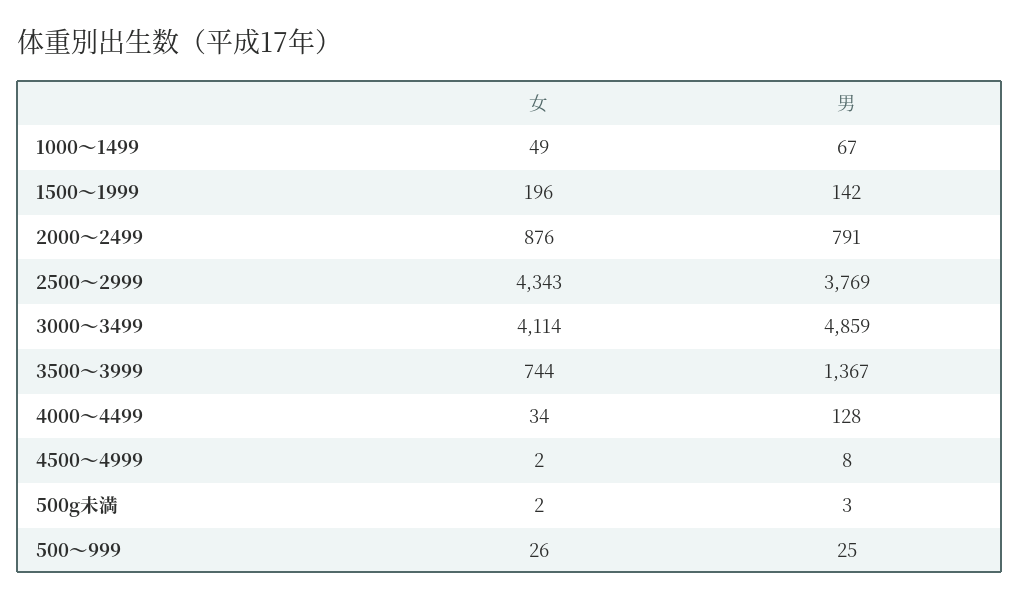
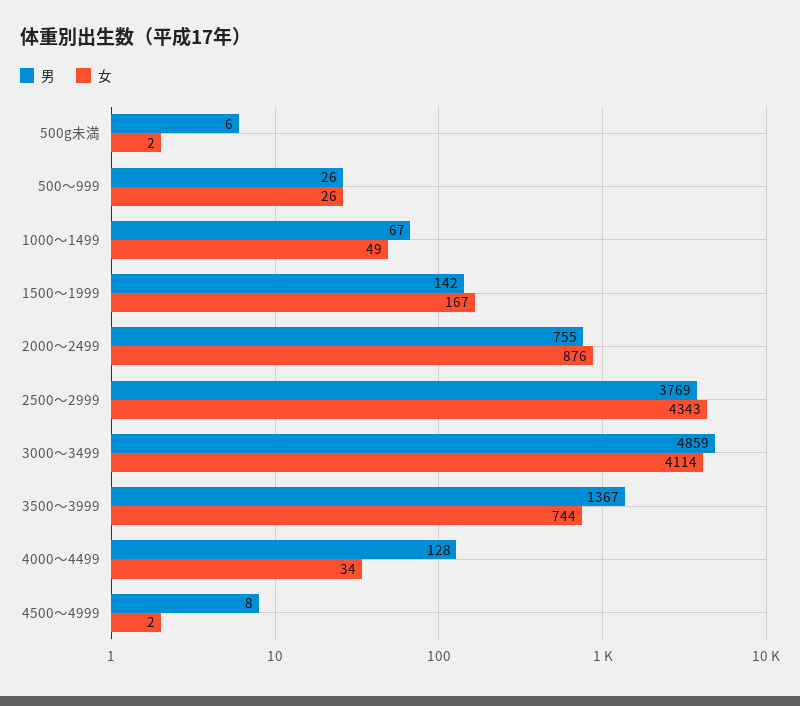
女, 1500～1999: 196 -> 167
男, 2000～2499: 791 -> 755
男, 500g未満: 3 -> 6
男, 500～999: 25 -> 26

